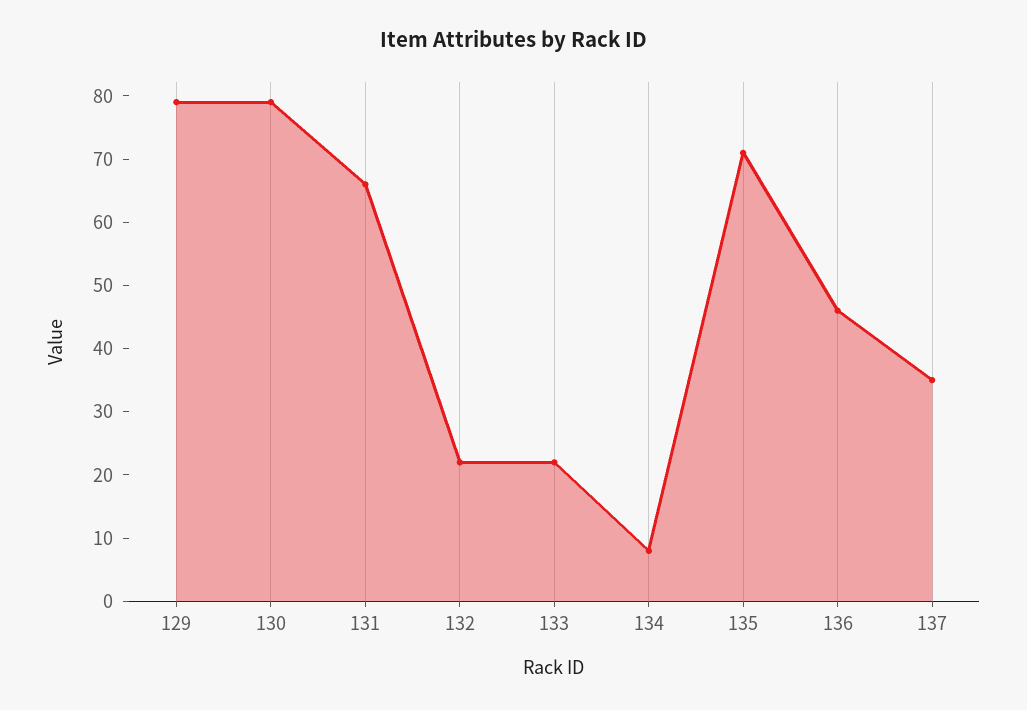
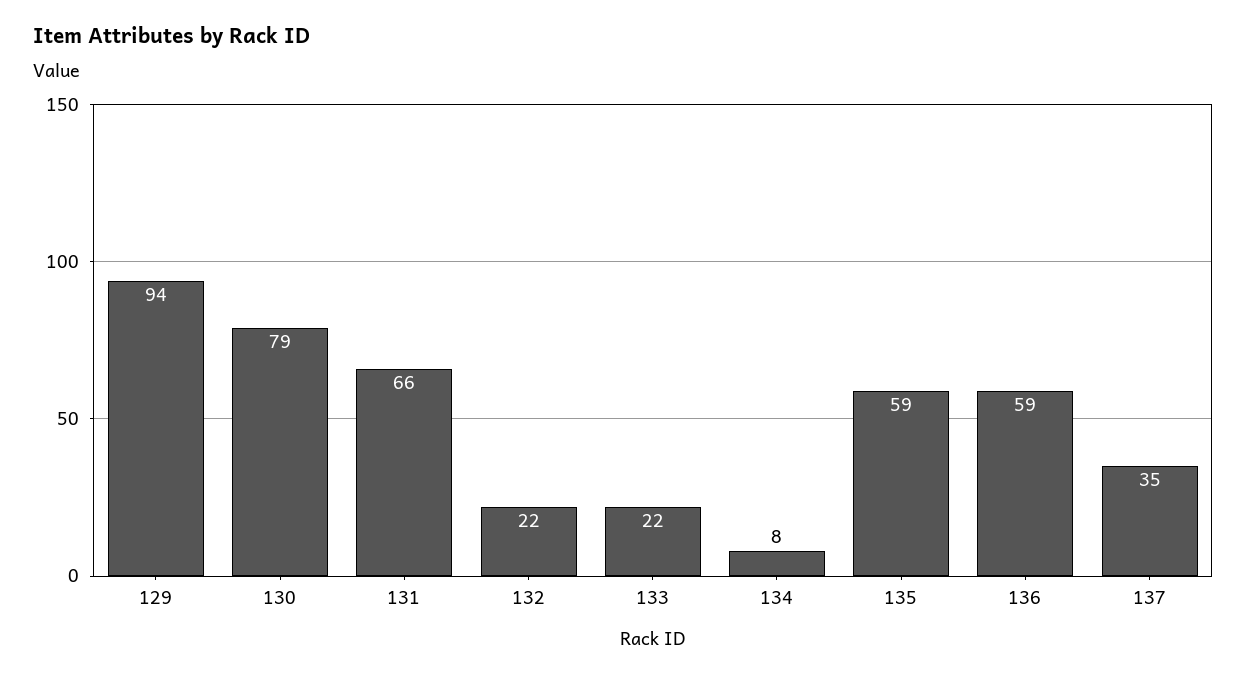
129: 80 -> 94
135: 70 -> 59
136: 45 -> 59

